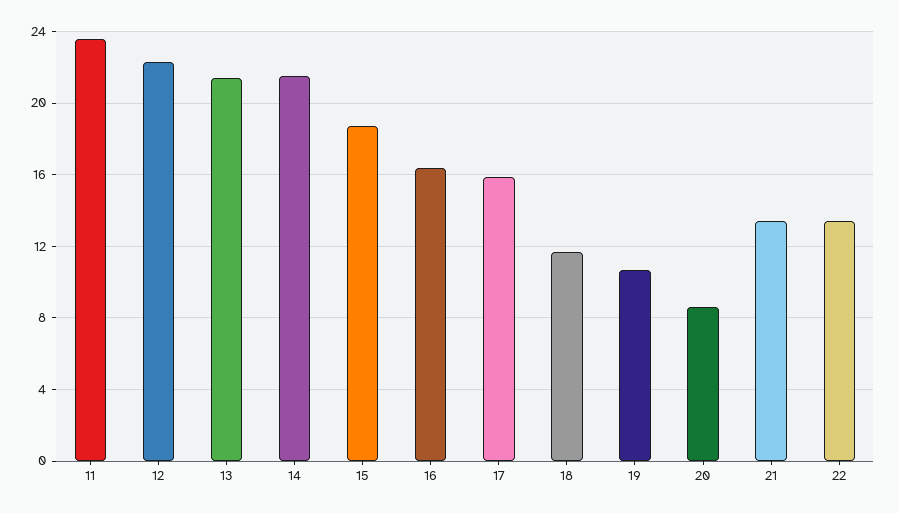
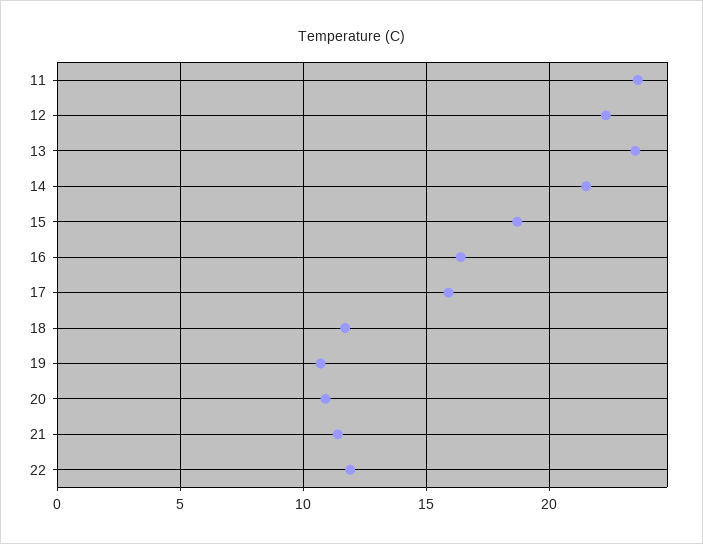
13: 21.5 -> 23.5
20: 8.5 -> 11
21: 13.5 -> 11.5
22: 13.5 -> 12

